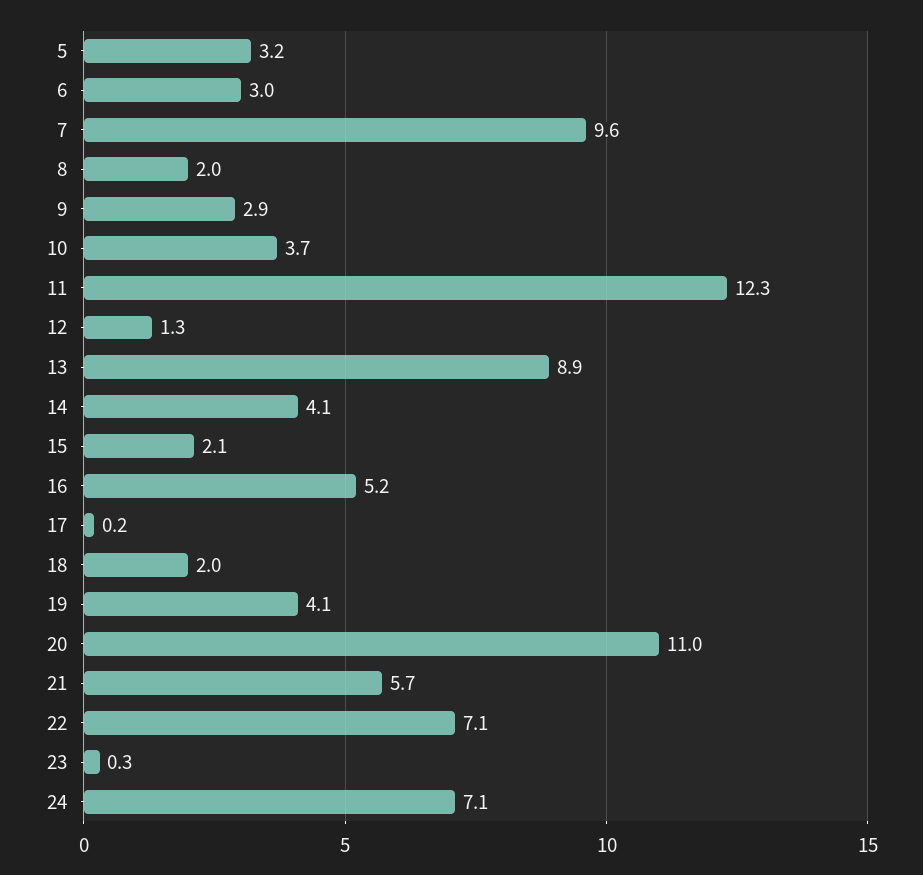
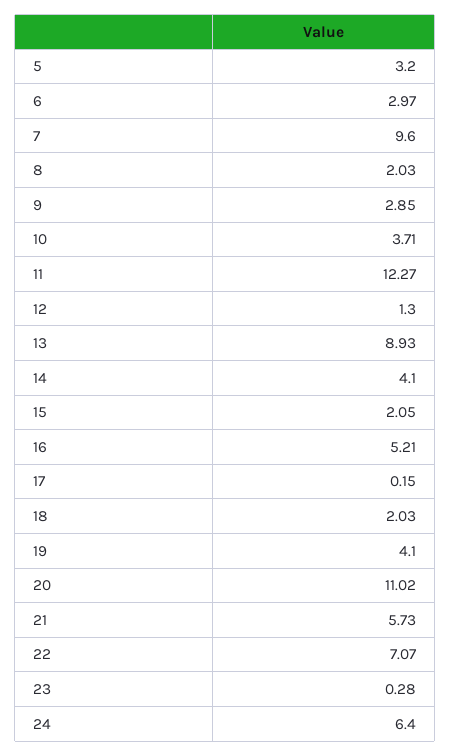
24: 7.1 -> 6.4

